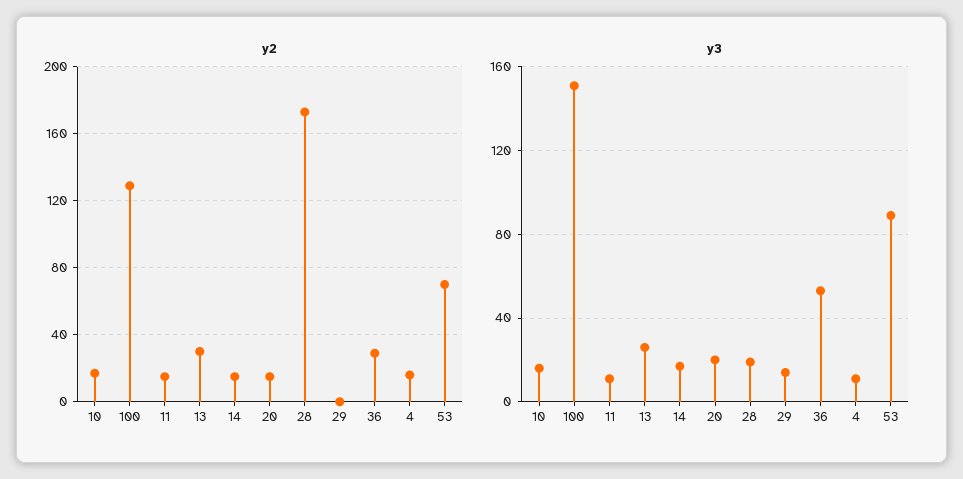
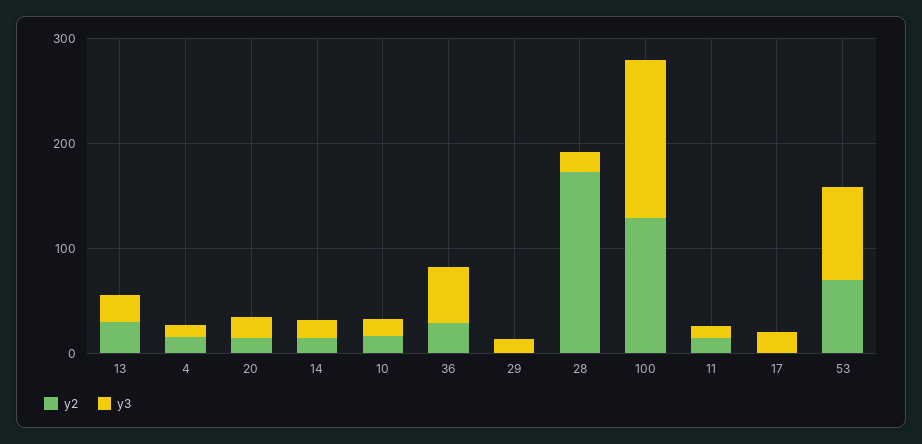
y2, 17: none -> 0
y3, 17: none -> 20

